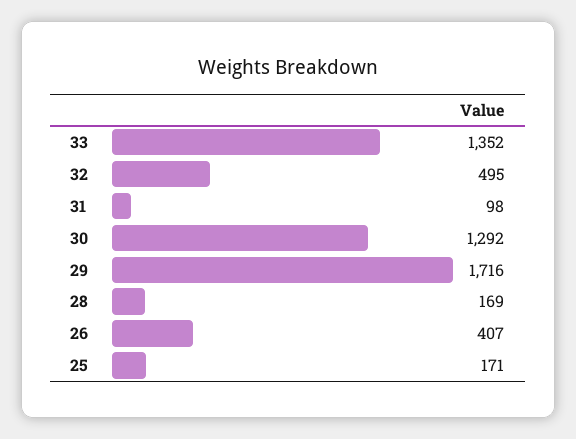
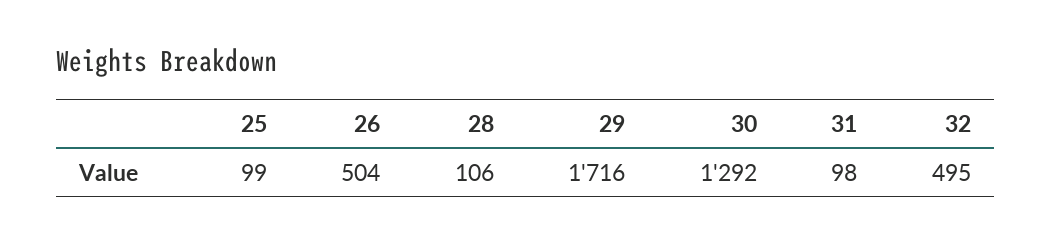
33: 1352 -> none
28: 169 -> 106
26: 407 -> 504
25: 171 -> 99

